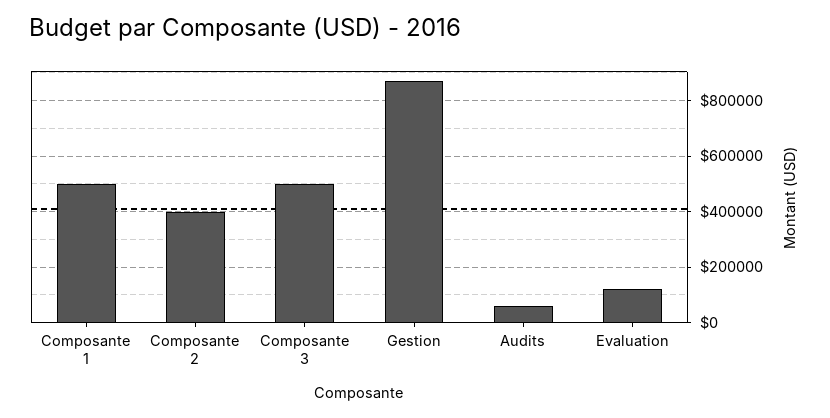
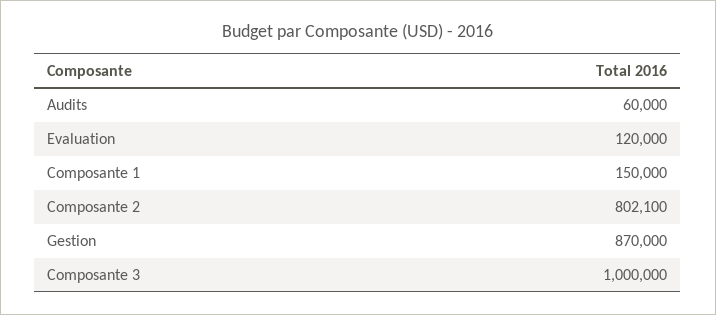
Composante 1: 500000 -> 150000
Composante 2: 400000 -> 802100
Composante 3: 500000 -> 1000000

